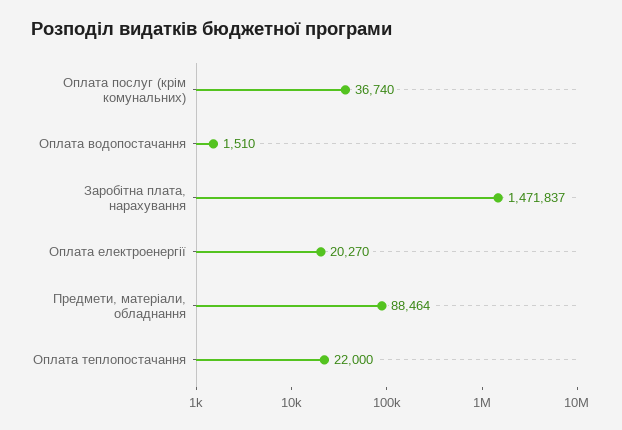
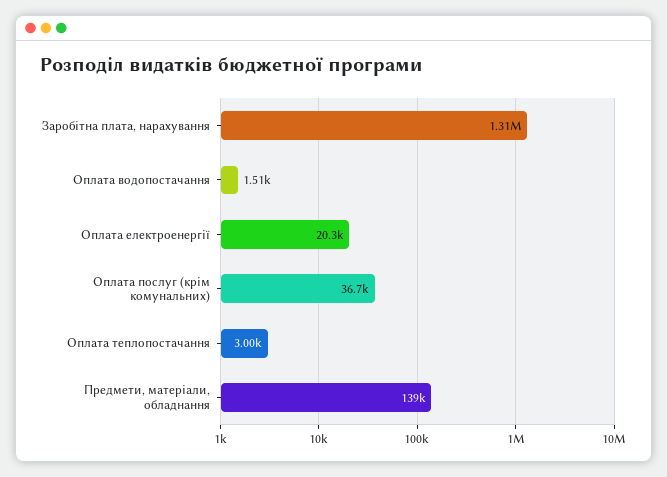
Заробітна плата, нарахування: 1471837 -> 1310000
Предмети, матеріали, обладнання: 88464 -> 139000
Оплата теплопостачання: 22000 -> 3000

